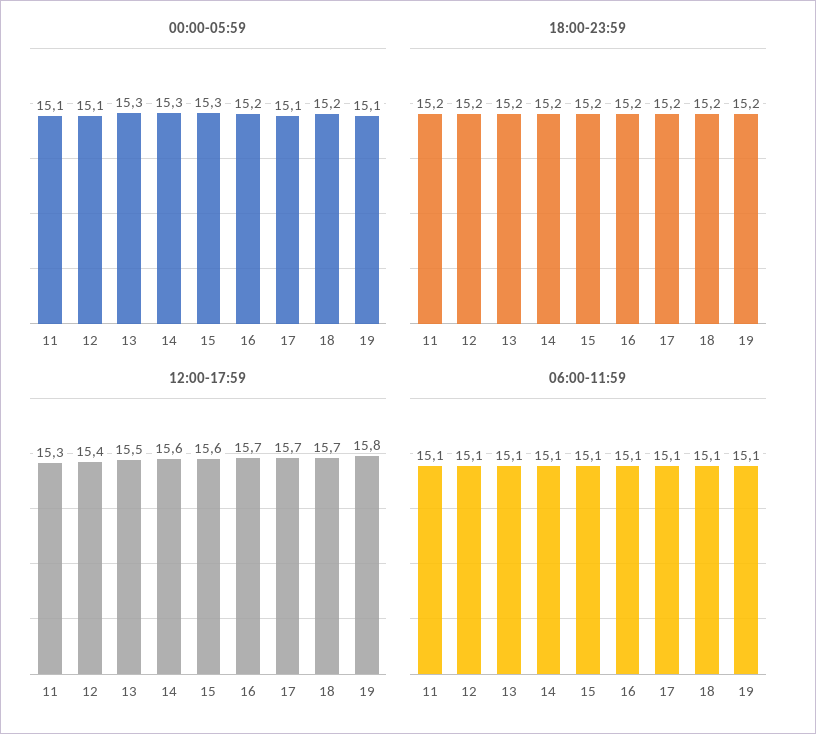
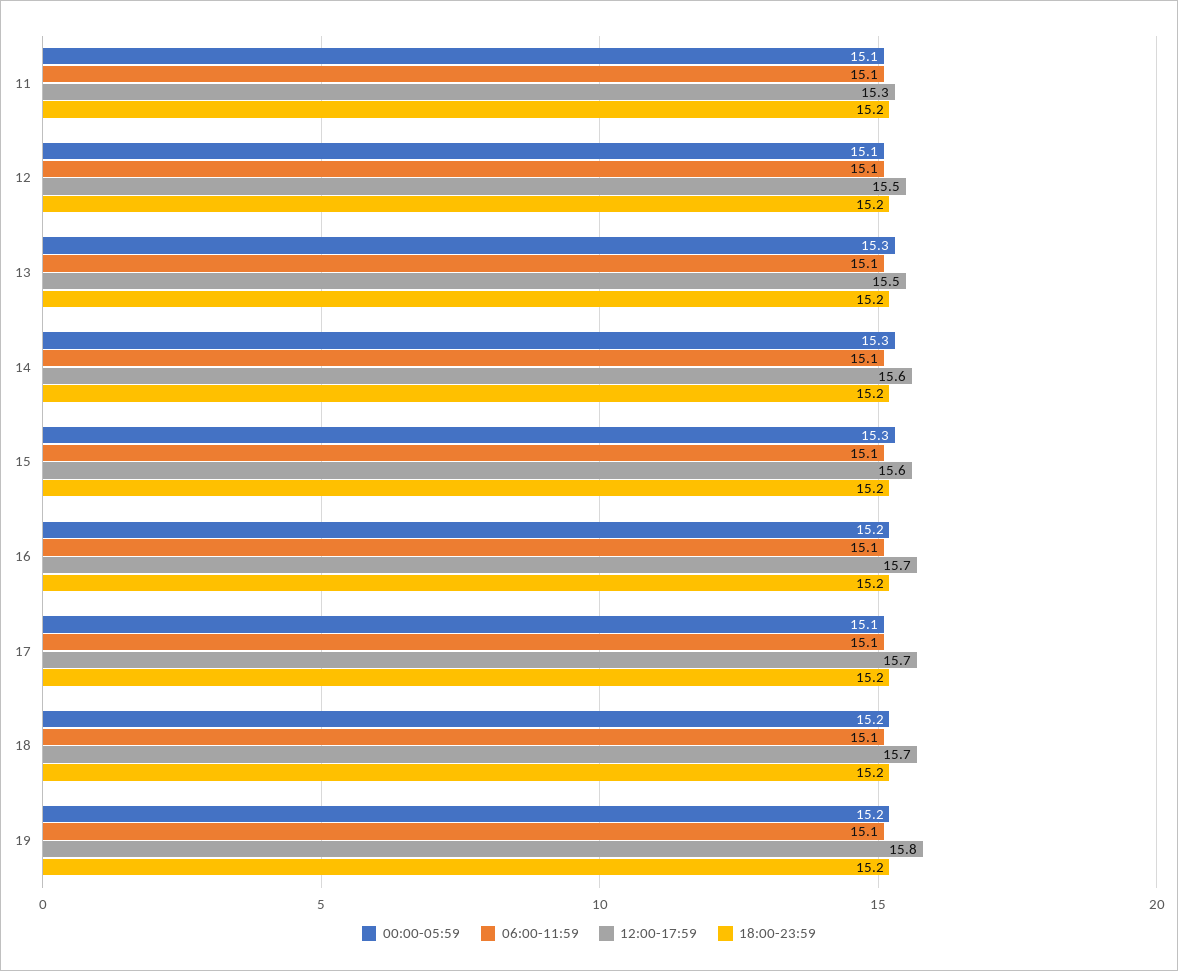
00:00-05:59, 19: 15.1 -> 15.2
12:00-17:59, 12: 15.4 -> 15.5

